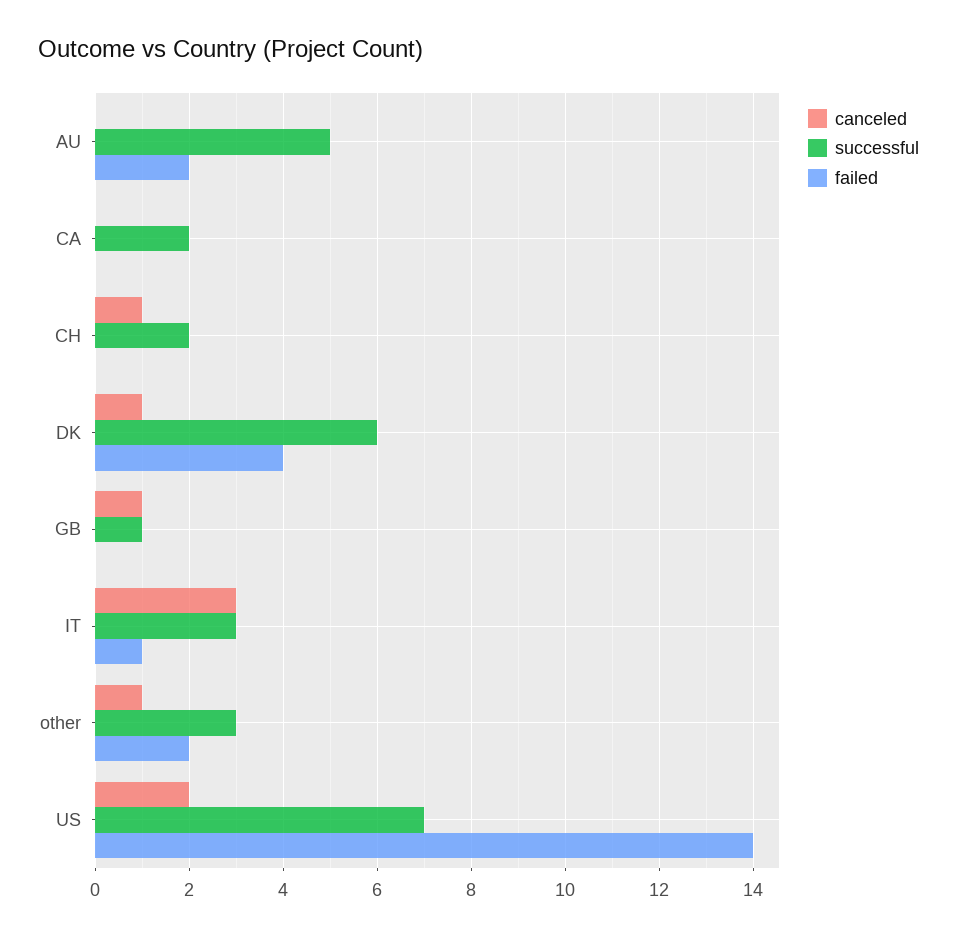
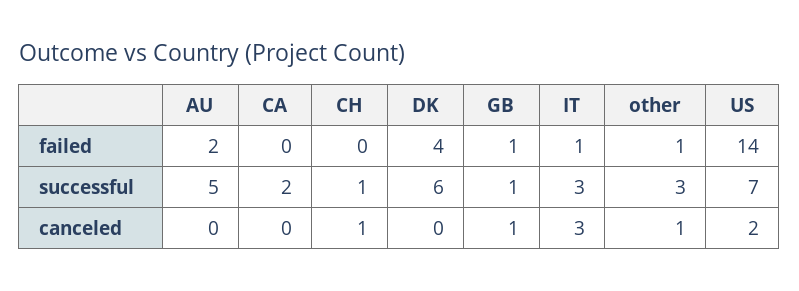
successful, CH: 2 -> 1
canceled, DK: 1 -> 0
failed, GB: 0 -> 1
failed, other: 2 -> 1

